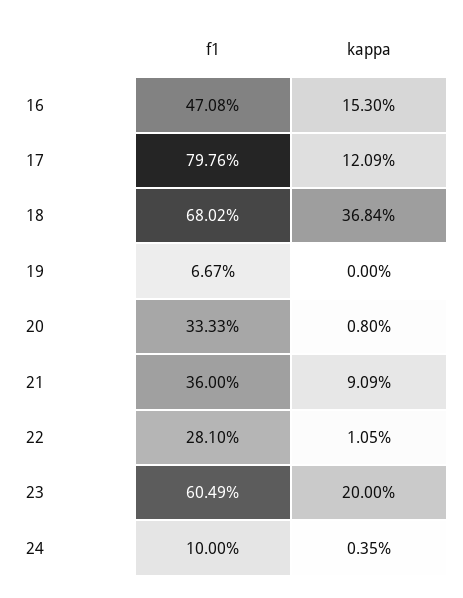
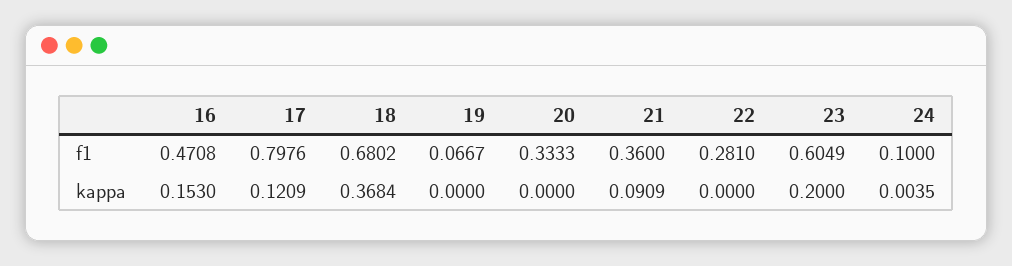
kappa, 20: 0.008 -> 0
kappa, 22: 0.0105 -> 0

